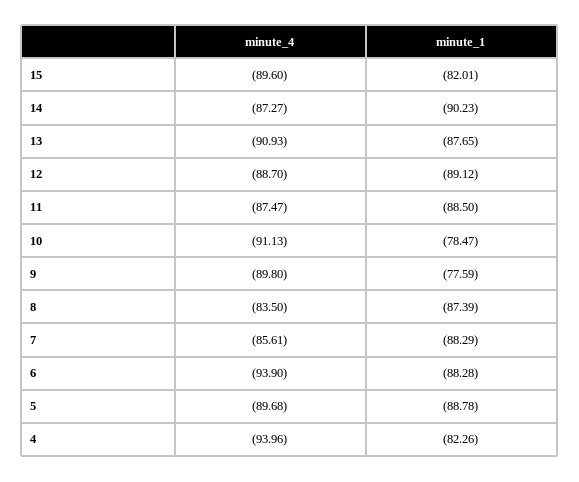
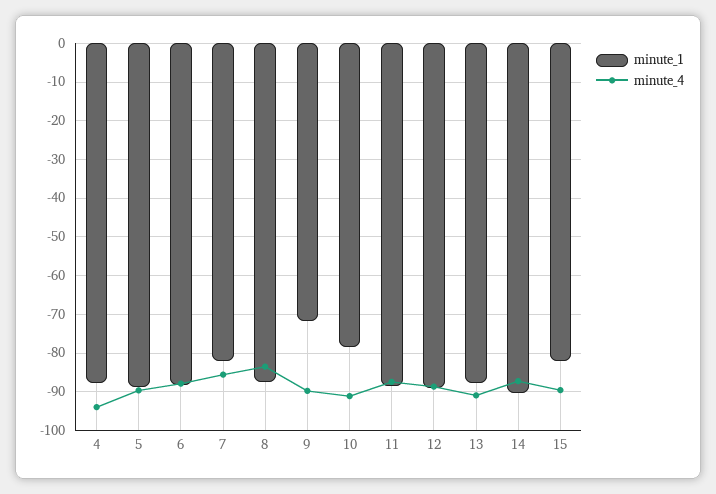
minute_1, 9: -77.59 -> -72
minute_1, 7: -88.29 -> -82
minute_4, 6: -93.9 -> -88
minute_1, 4: -82.26 -> -88

